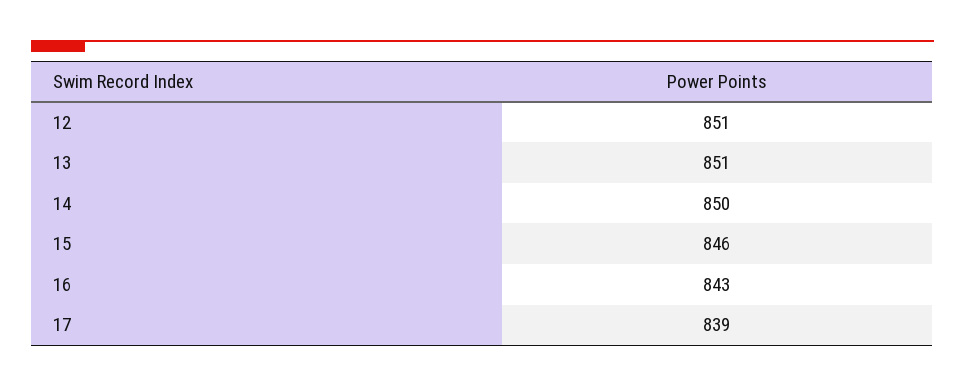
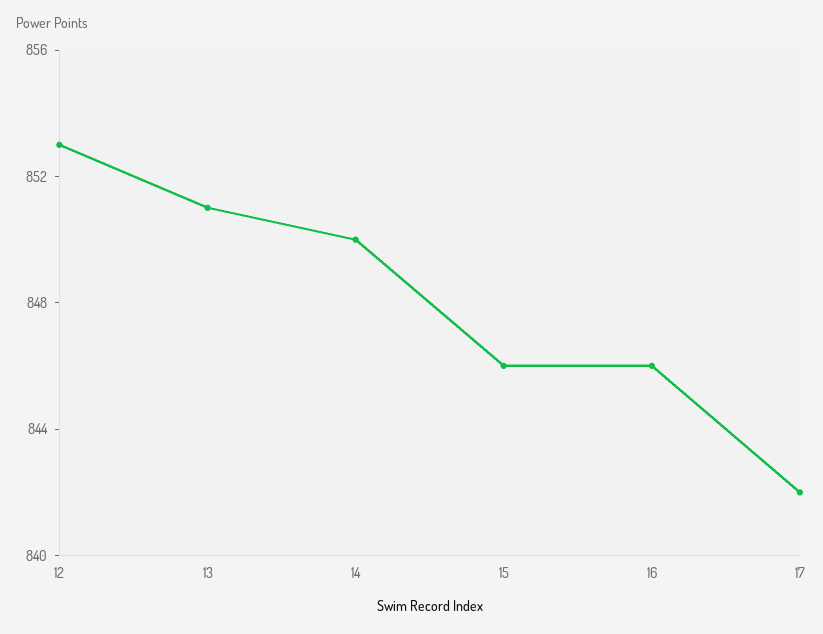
12: 851 -> 853
16: 843 -> 846
17: 839 -> 842

